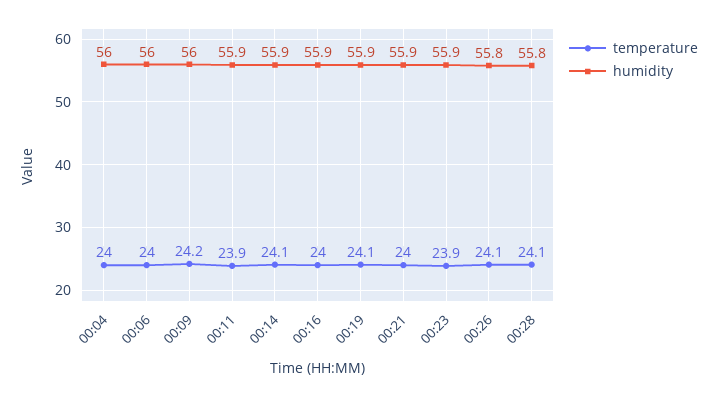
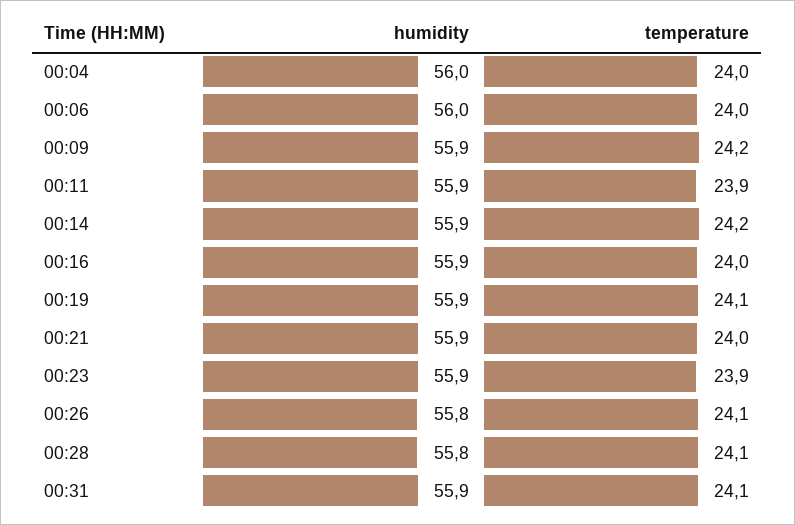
humidity, 00:09: 56 -> 55.9
temperature, 00:14: 24.1 -> 24.2
humidity, 00:31: none -> 55.9
temperature, 00:31: none -> 24.1

